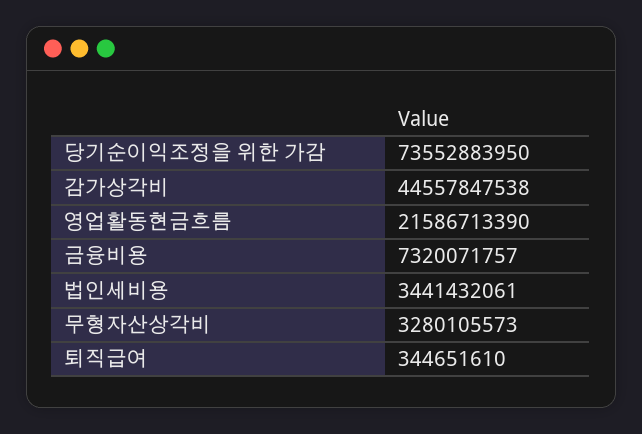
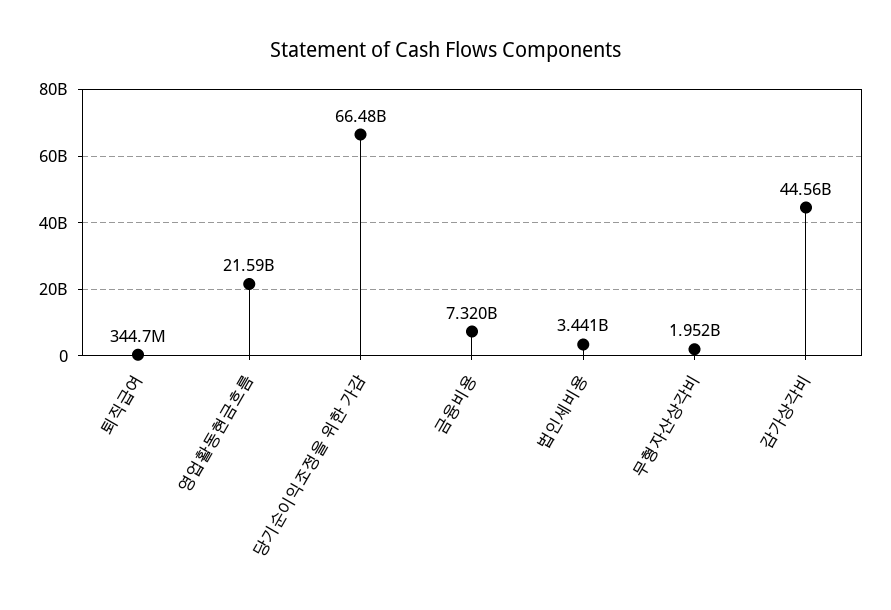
당기순이익조정을 위한 가감: 73552883950 -> 66480000000
무형자산상각비: 3280105573 -> 1952000000

